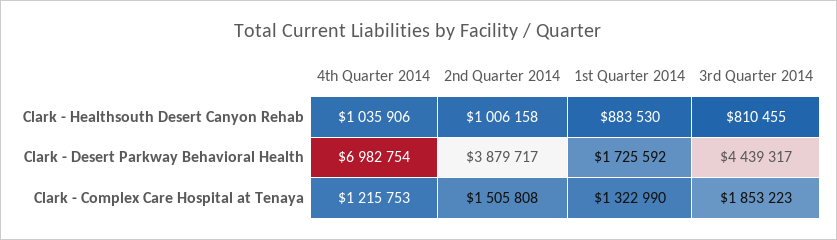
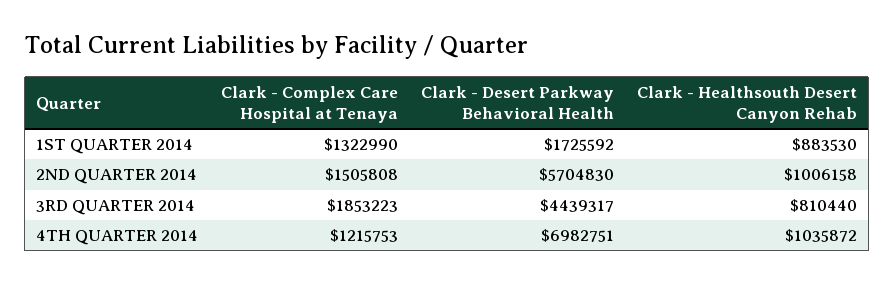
4th Quarter 2014, Clark - Healthsouth Desert Canyon Rehab: 1035906 -> 1035872
3rd Quarter 2014, Clark - Healthsouth Desert Canyon Rehab: 810455 -> 810440
4th Quarter 2014, Clark - Desert Parkway Behavioral Health: 6982754 -> 6982751
2nd Quarter 2014, Clark - Desert Parkway Behavioral Health: 3879717 -> 5704830

